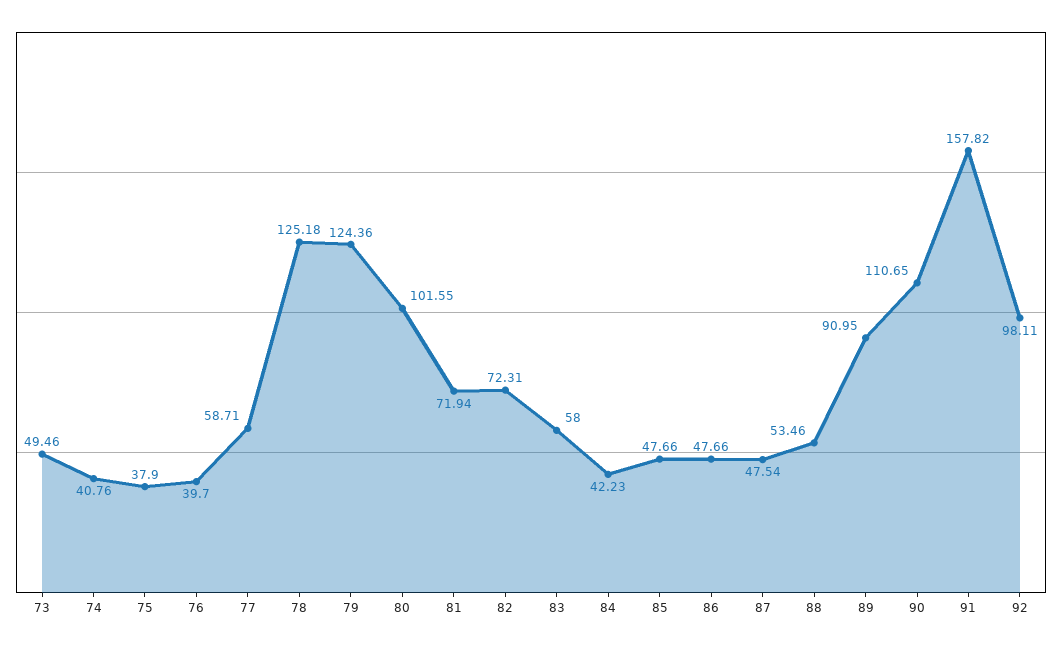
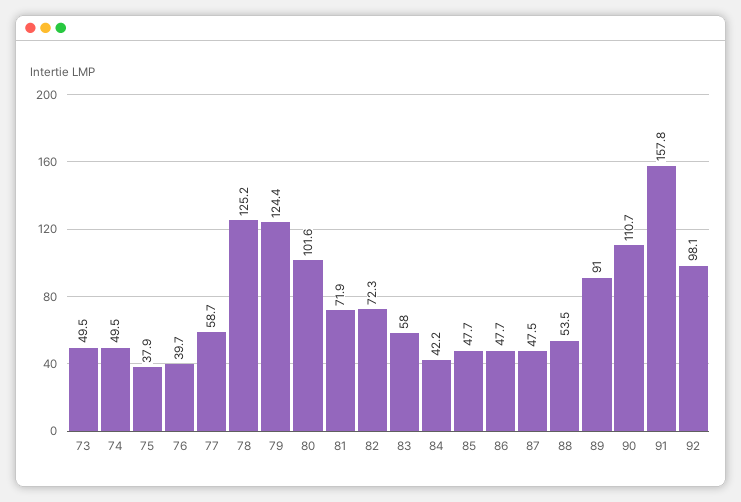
74: 40.76 -> 49.5

